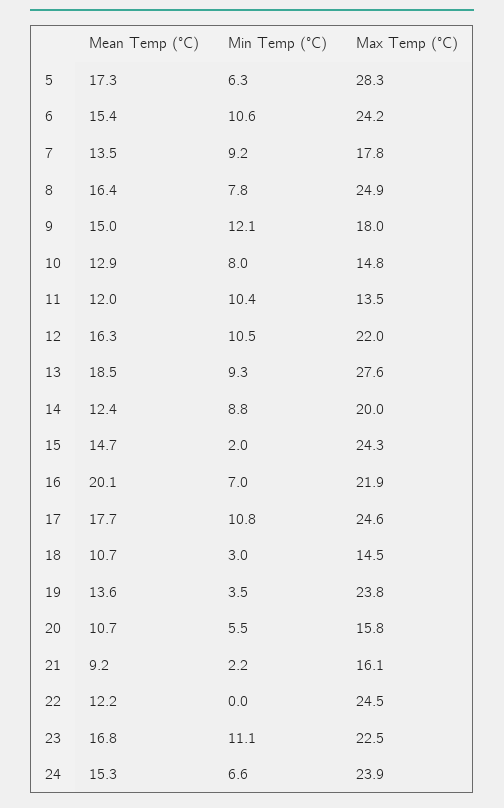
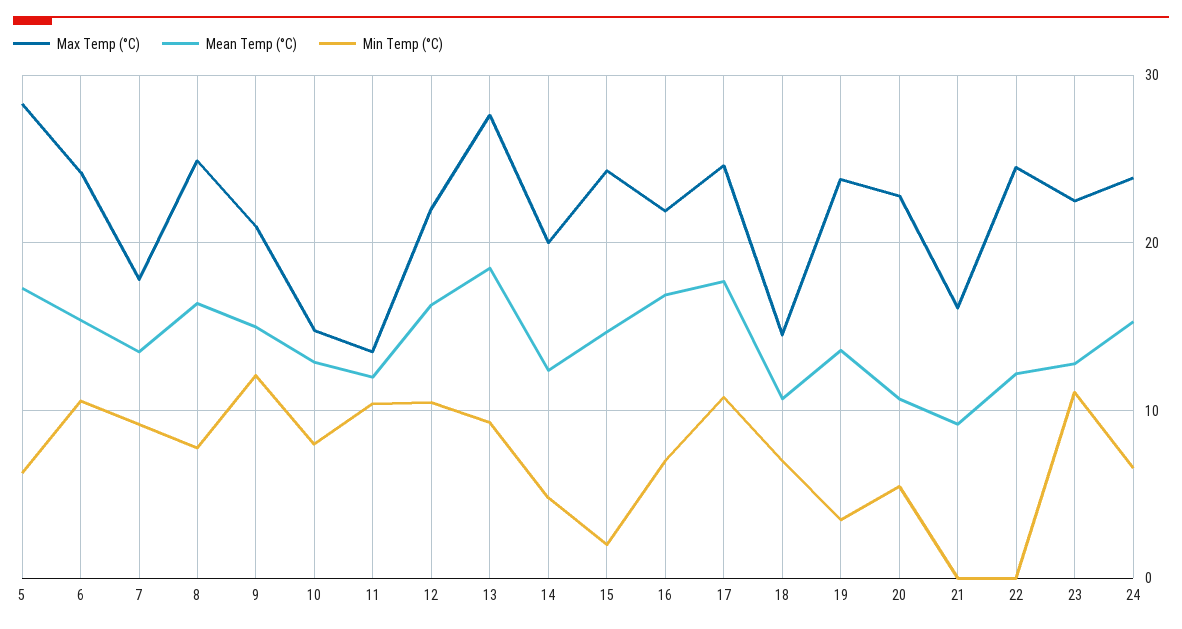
Max Temp (°C), 9: 18 -> 21
Min Temp (°C), 14: 8.8 -> 5
Mean Temp (°C), 16: 20.1 -> 17
Min Temp (°C), 18: 3 -> 7
Max Temp (°C), 20: 15.8 -> 23
Min Temp (°C), 21: 2.2 -> 0
Mean Temp (°C), 23: 16.8 -> 13

